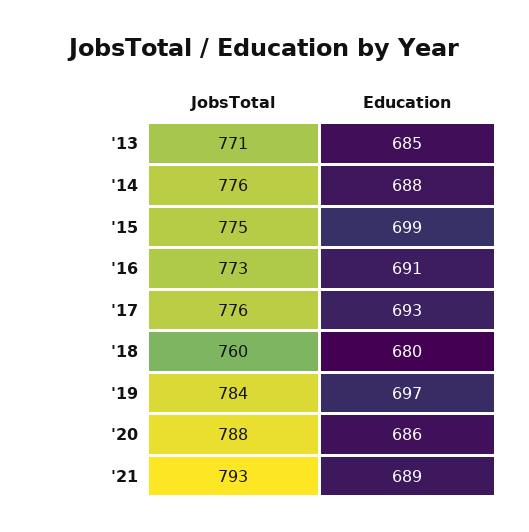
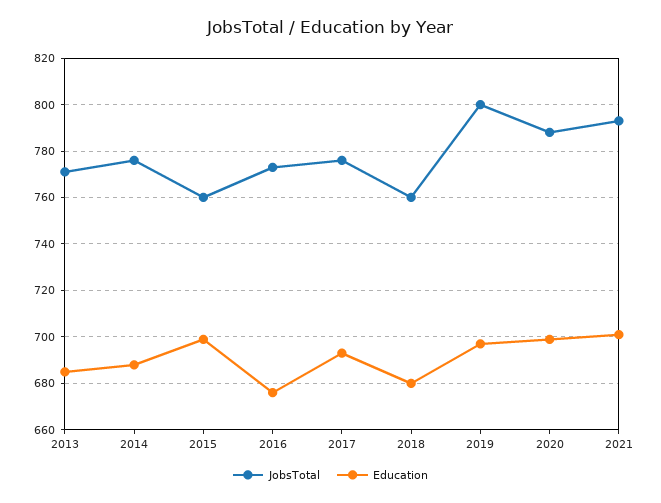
JobsTotal, '15: 775 -> 760
Education, '16: 691 -> 675
JobsTotal, '19: 784 -> 800
Education, '20: 686 -> 700
Education, '21: 689 -> 700

